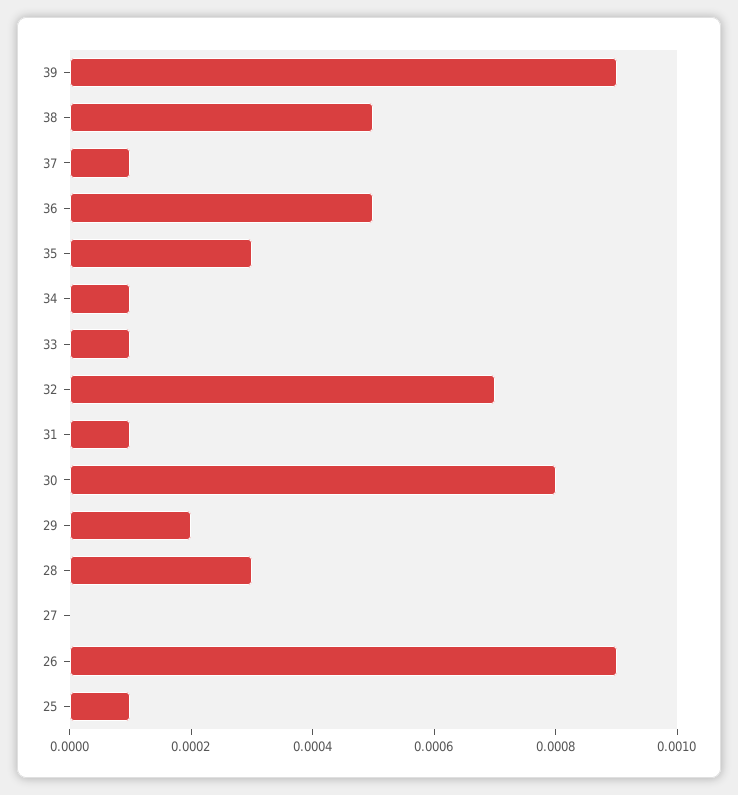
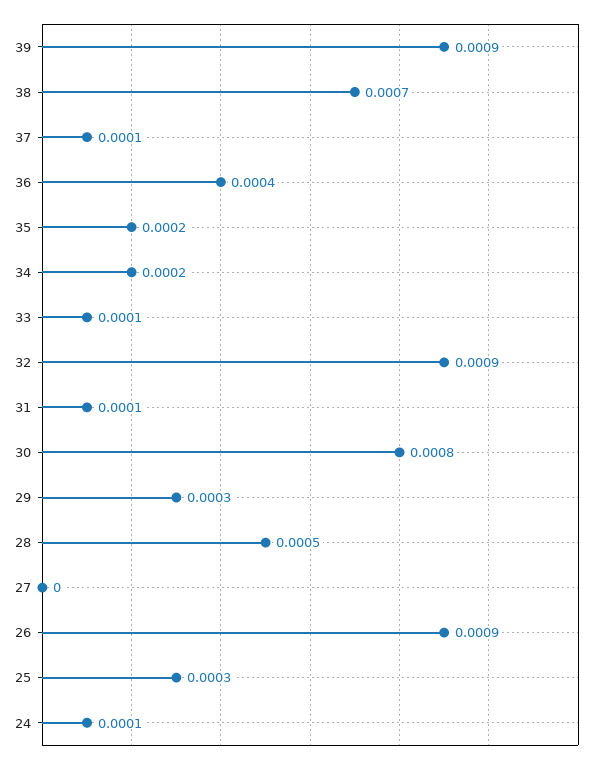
38: 0.0005 -> 0.0007
36: 0.0005 -> 0.0004
35: 0.0003 -> 0.0002
34: 0.0001 -> 0.0002
32: 0.0007 -> 0.0009
29: 0.0002 -> 0.0003
28: 0.0003 -> 0.0005
25: 0.0001 -> 0.0003
24: none -> 0.0001

